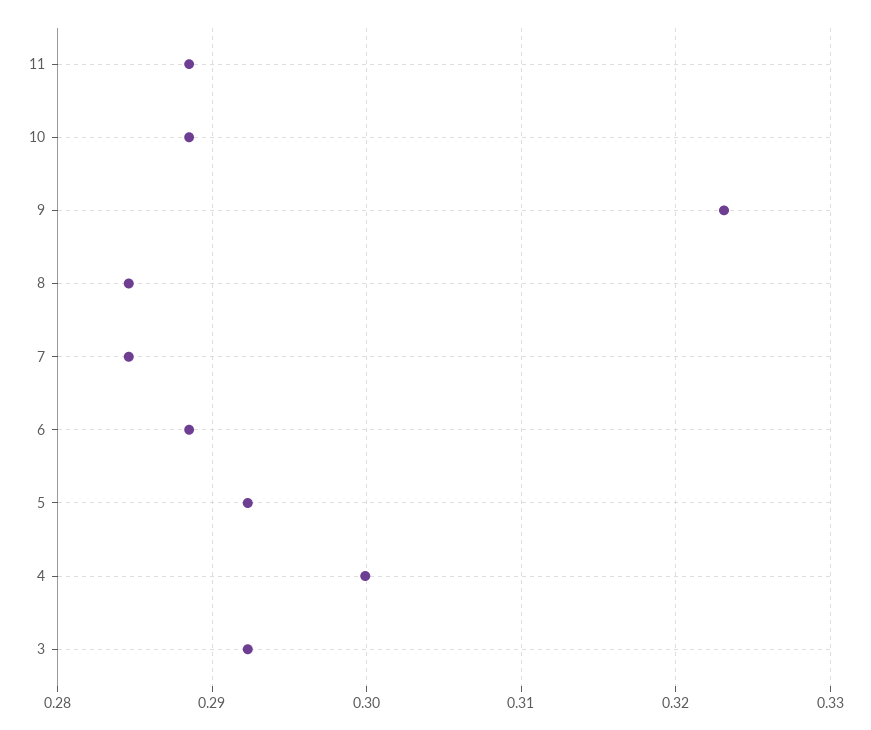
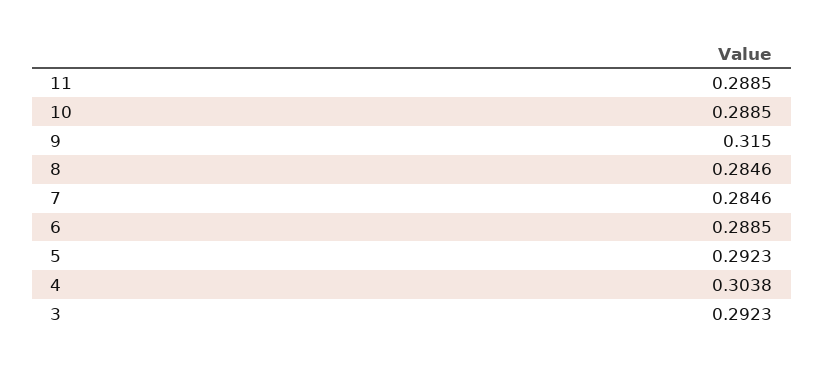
9: 0.323 -> 0.315
4: 0.3 -> 0.3038

